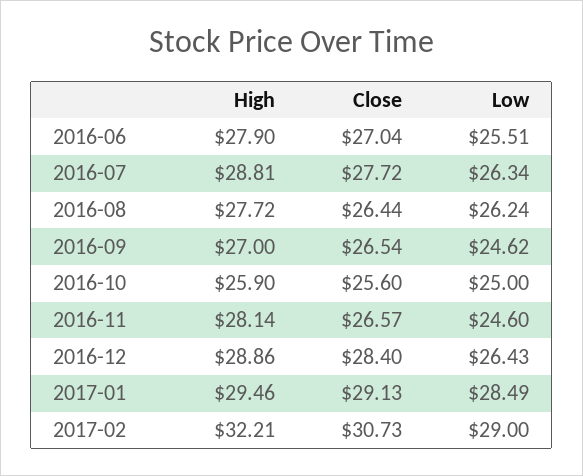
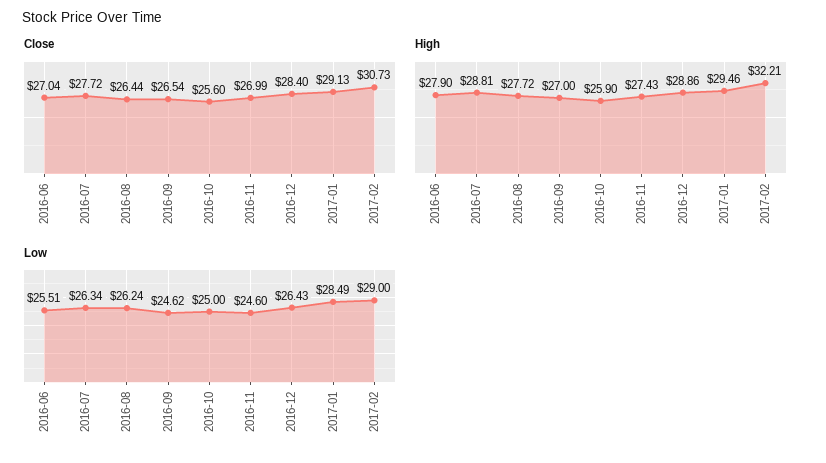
High, 2016-11: 28.14 -> 27.43
Close, 2016-11: 26.57 -> 26.99

